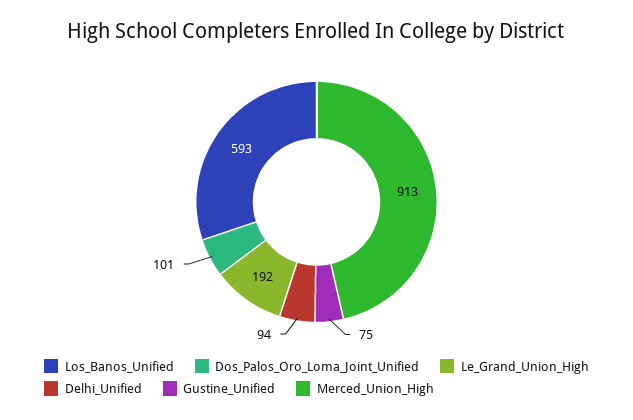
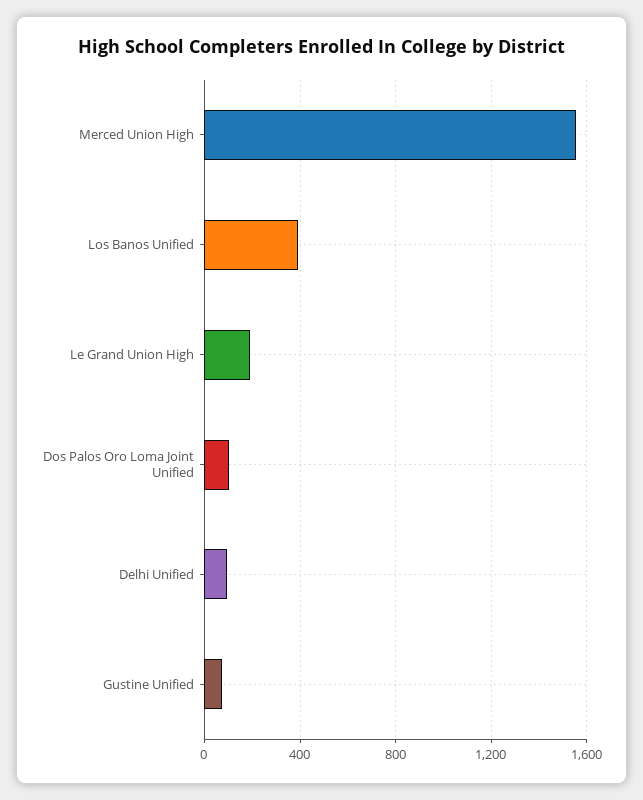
Los_Banos_Unified: 593 -> 400
Merced_Union_High: 913 -> 1550

